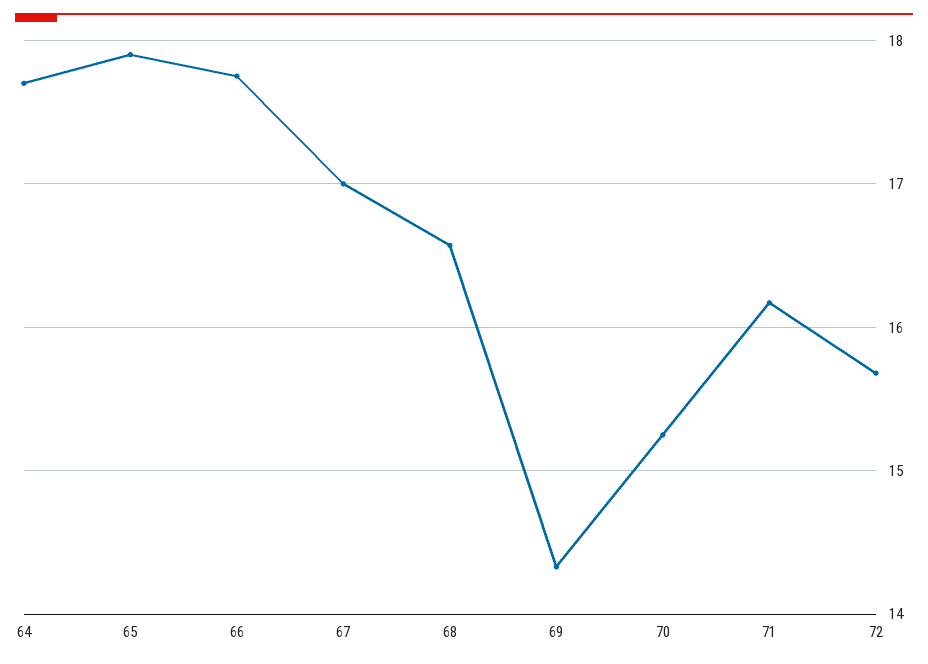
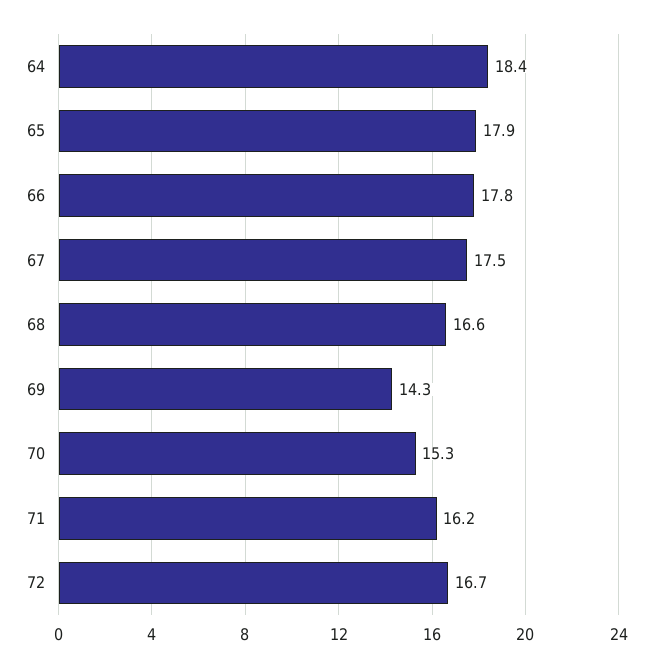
64: 17.7 -> 18.4
67: 17 -> 17.5
72: 15.7 -> 16.7

